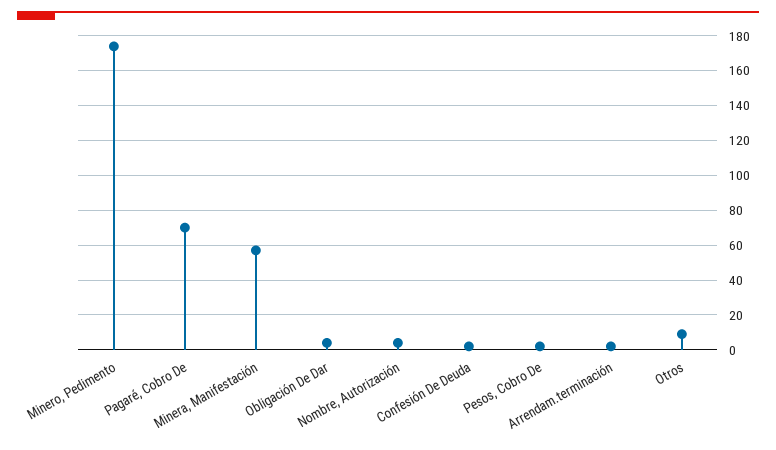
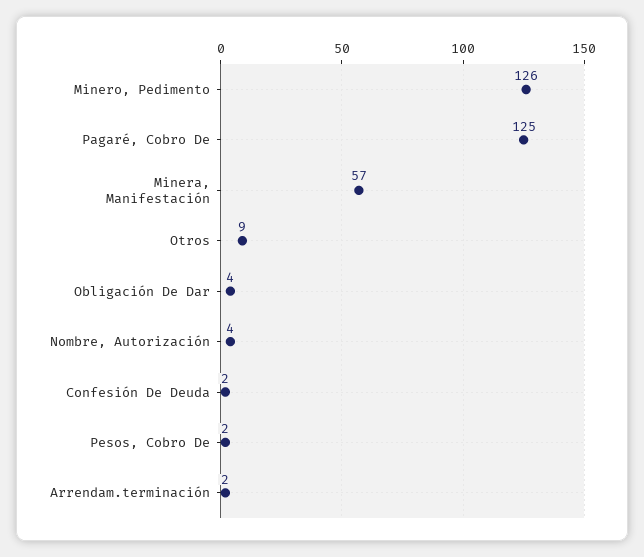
Minero, Pedimento: 175 -> 126
Pagaré, Cobro De: 70 -> 125

